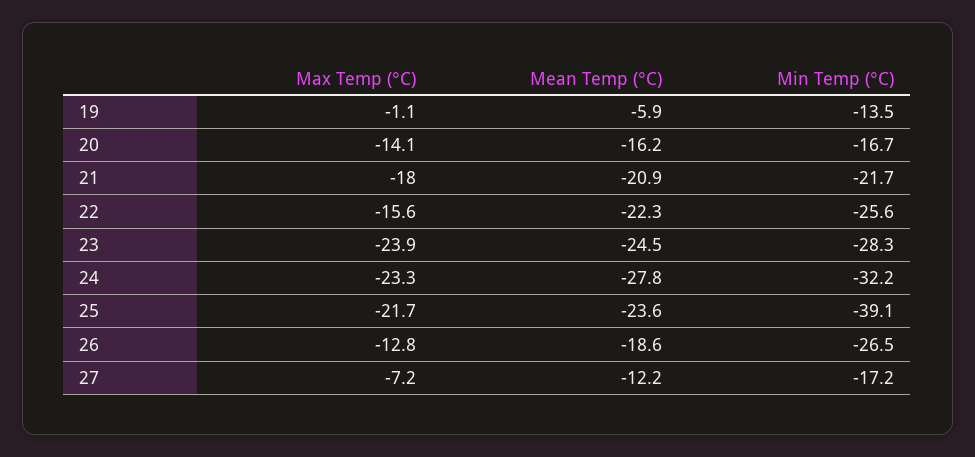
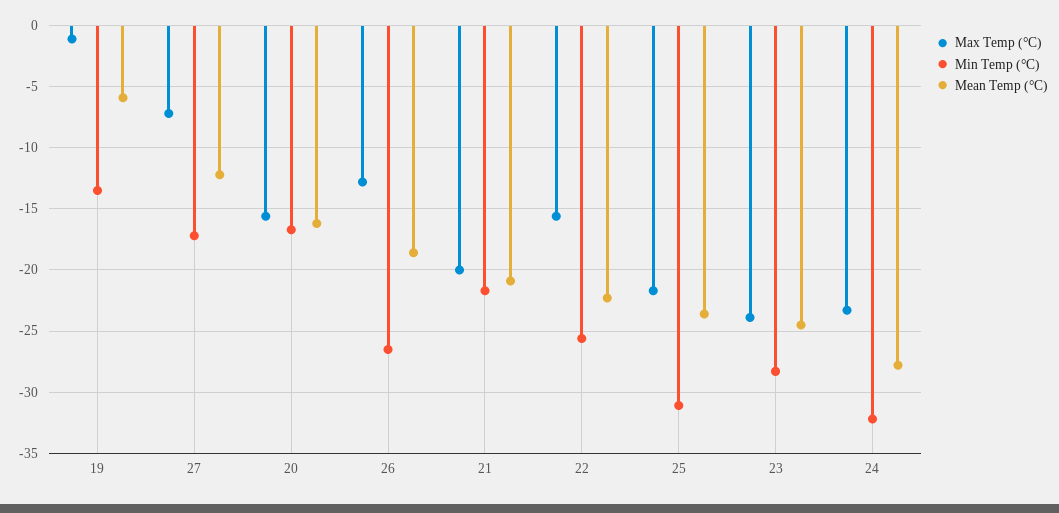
Max Temp (°C), 20: -14.1 -> -15.5
Max Temp (°C), 21: -18 -> -20
Min Temp (°C), 25: -39.1 -> -31

